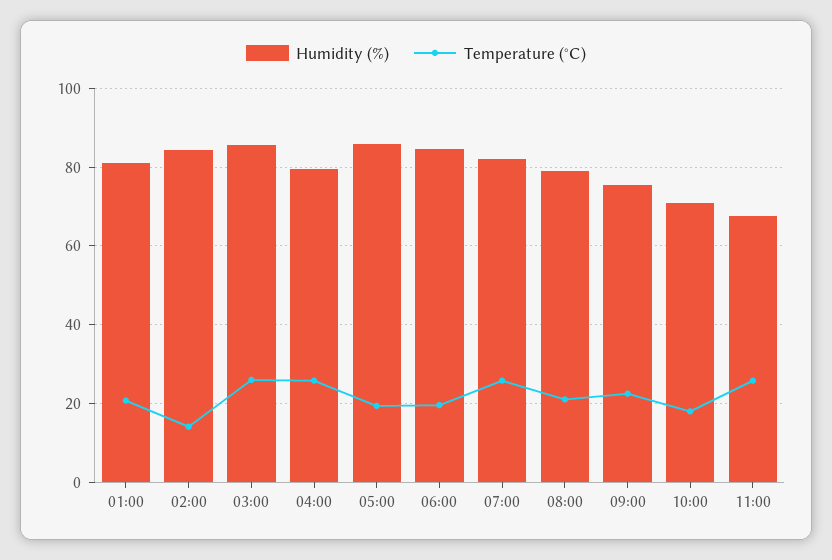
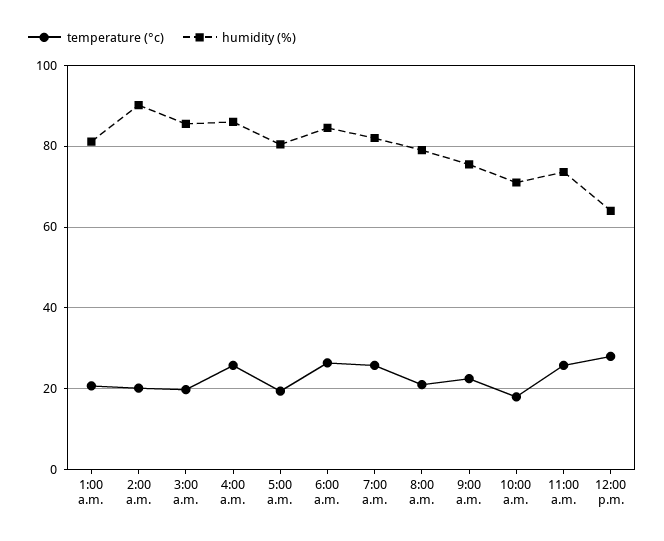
Humidity (%), 02:00: 84 -> 90
Temperature (°C), 02:00: 14 -> 20
Temperature (°C), 03:00: 26 -> 20
Humidity (%), 04:00: 80 -> 86
Humidity (%), 05:00: 86 -> 80
Temperature (°C), 06:00: 20 -> 26
Humidity (%), 11:00: 68 -> 74
Temperature (°C), 12:00 p.m.: none -> 28
Humidity (%), 12:00 p.m.: none -> 64

